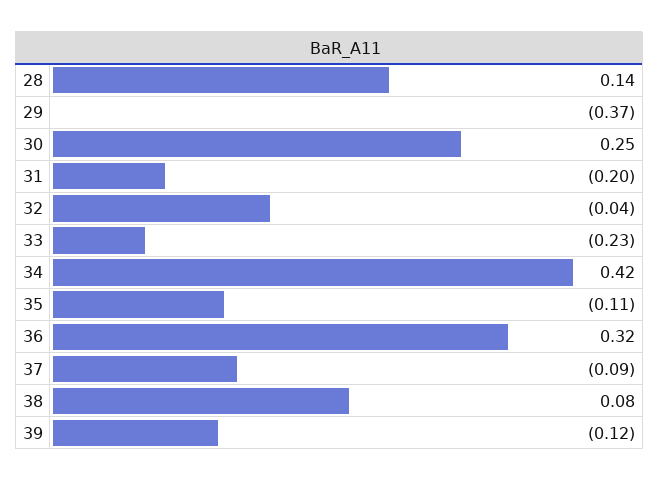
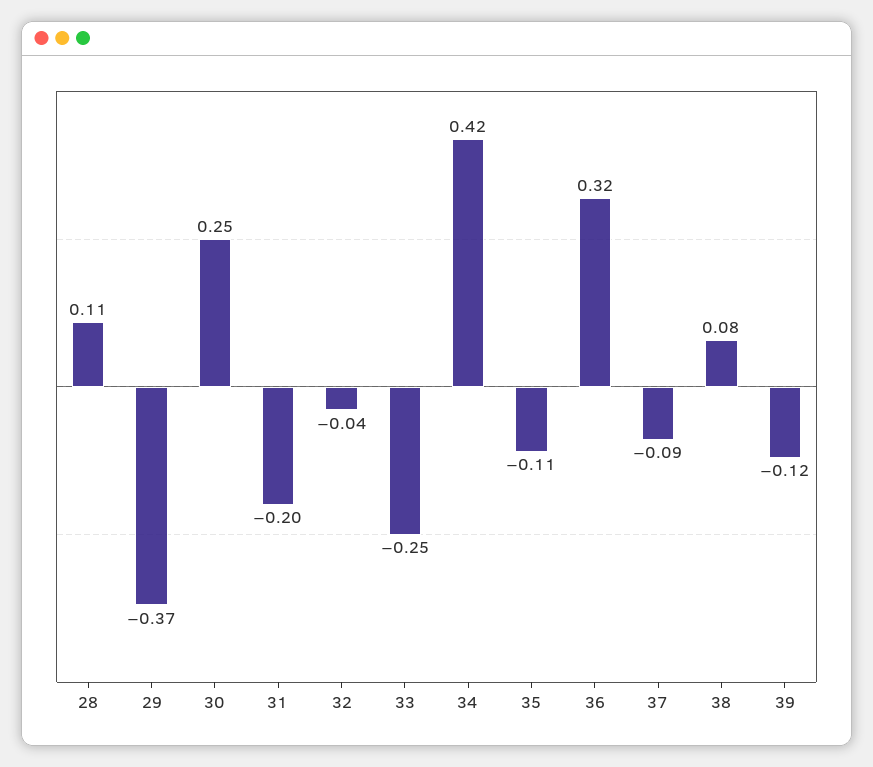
28: 0.14 -> 0.11
33: -0.23 -> -0.25

